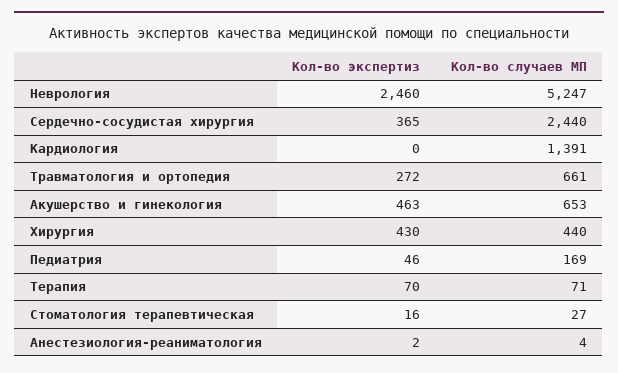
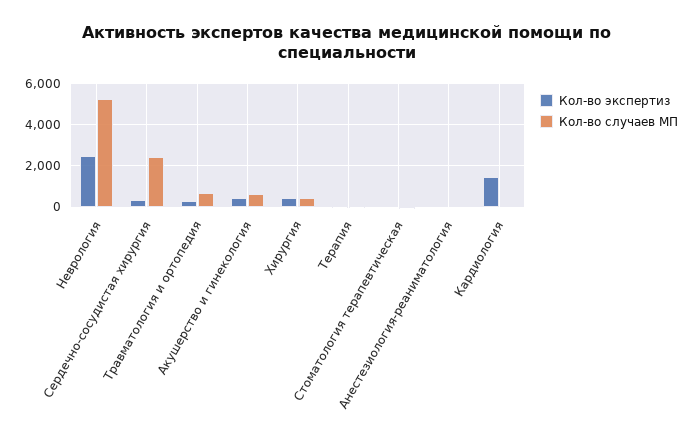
Кол-во экспертиз, Кардиология: 0 -> 1500
Кол-во случаев МП, Кардиология: 1391 -> 0
Кол-во экспертиз, Педиатрия: 46 -> none
Кол-во случаев МП, Педиатрия: 169 -> none

